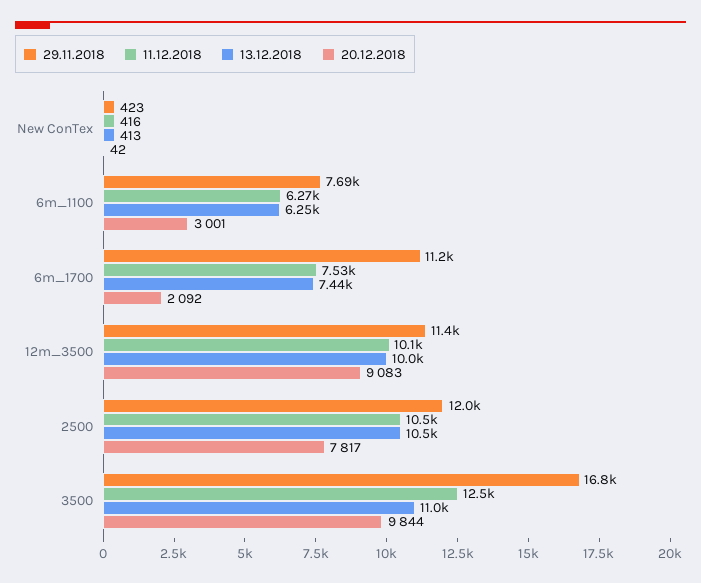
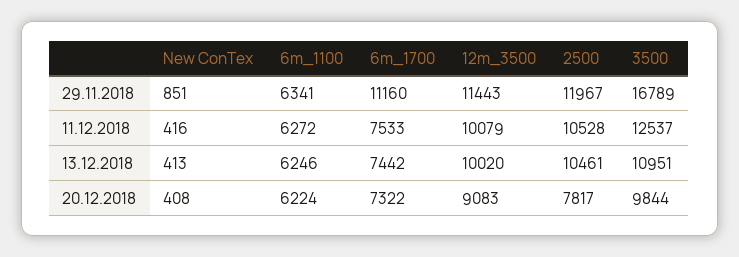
29.11.2018, New ConTex: 423 -> 851
20.12.2018, New ConTex: 42 -> 408
29.11.2018, 6m_1100: 7690 -> 6341
20.12.2018, 6m_1100: 3001 -> 6224
20.12.2018, 6m_1700: 2092 -> 7322

